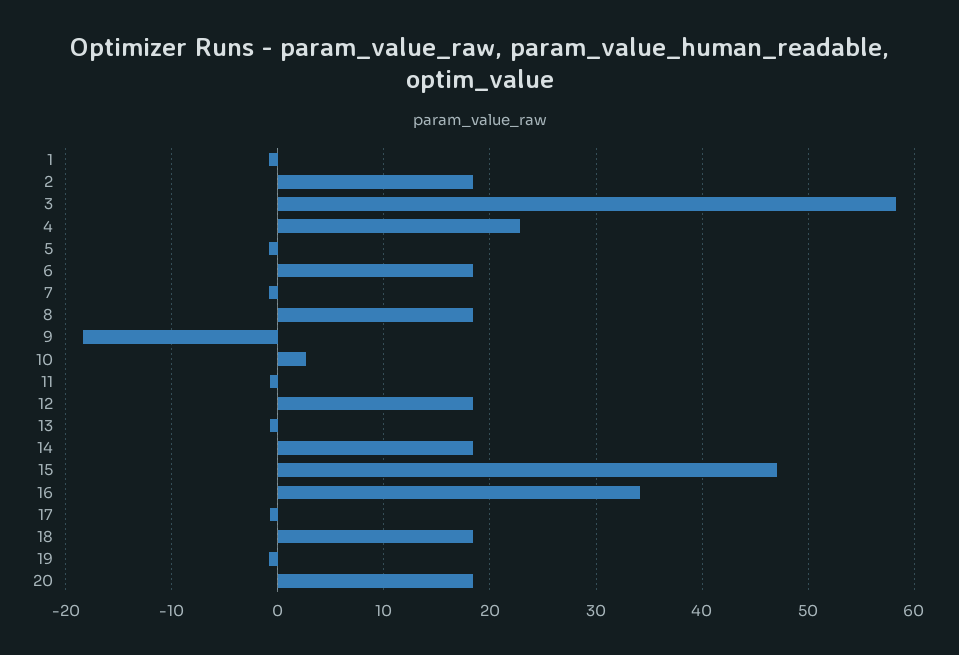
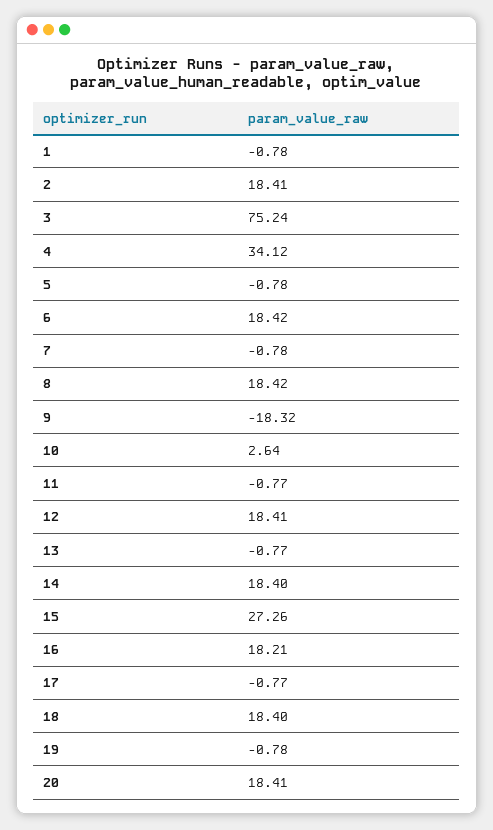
3: 58 -> 75.24
4: 23 -> 34.12
15: 47 -> 27.26
16: 34 -> 18.21

